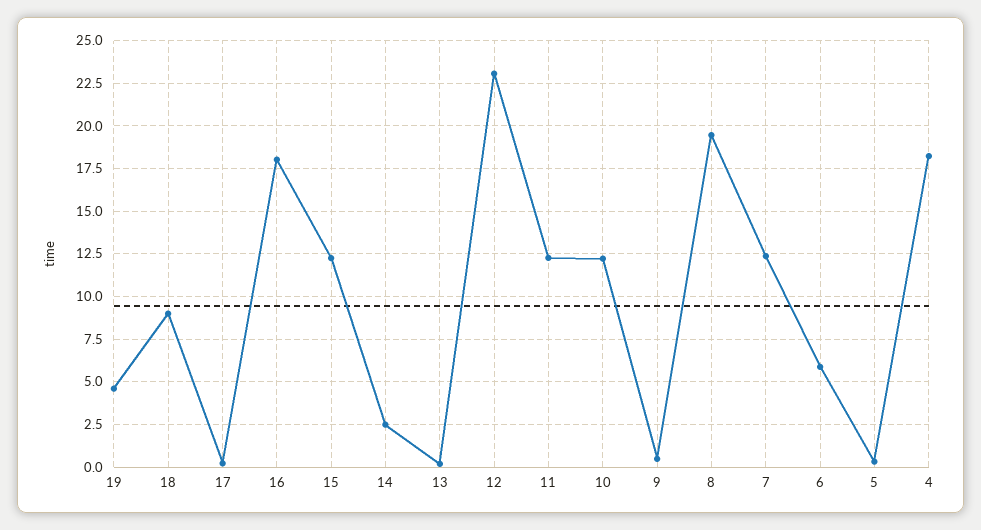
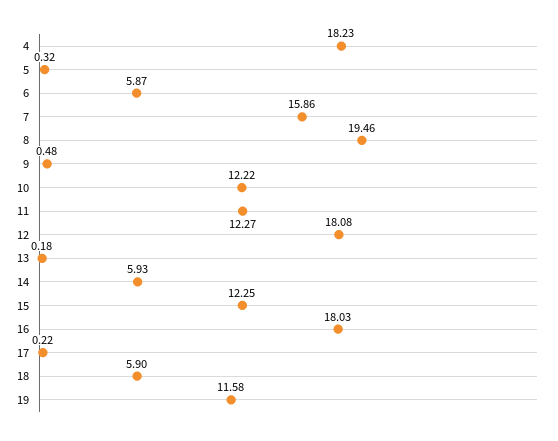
19: 4.5 -> 11.58
18: 9 -> 5.9
14: 2.5 -> 5.93
12: 23 -> 18.08
7: 12.5 -> 15.86

